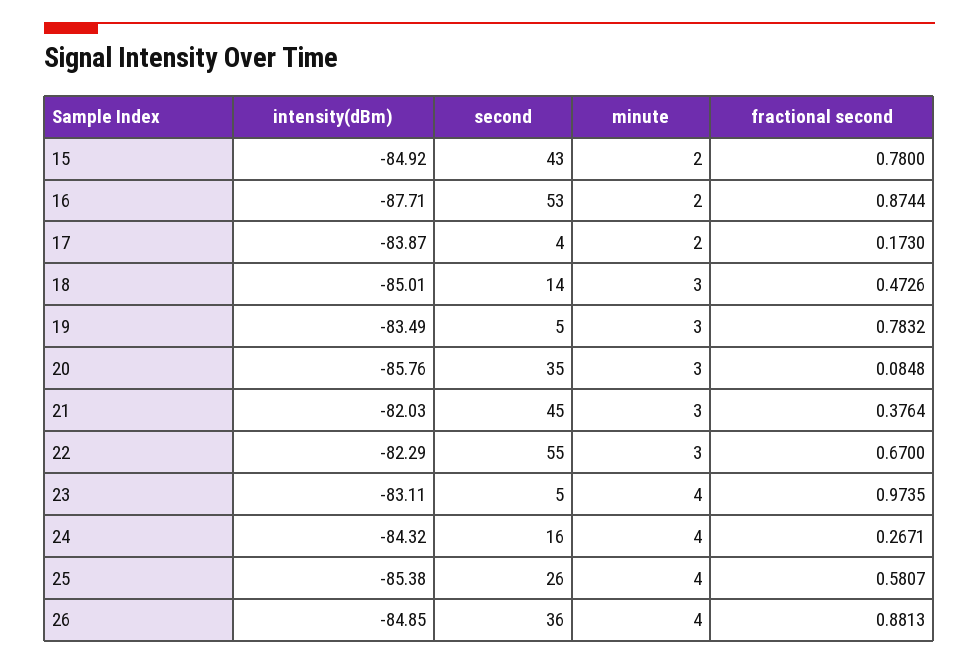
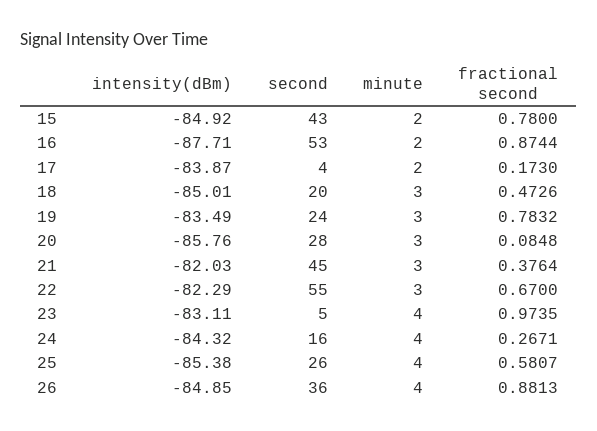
second, 18: 14 -> 20
second, 19: 5 -> 24
second, 20: 35 -> 28

